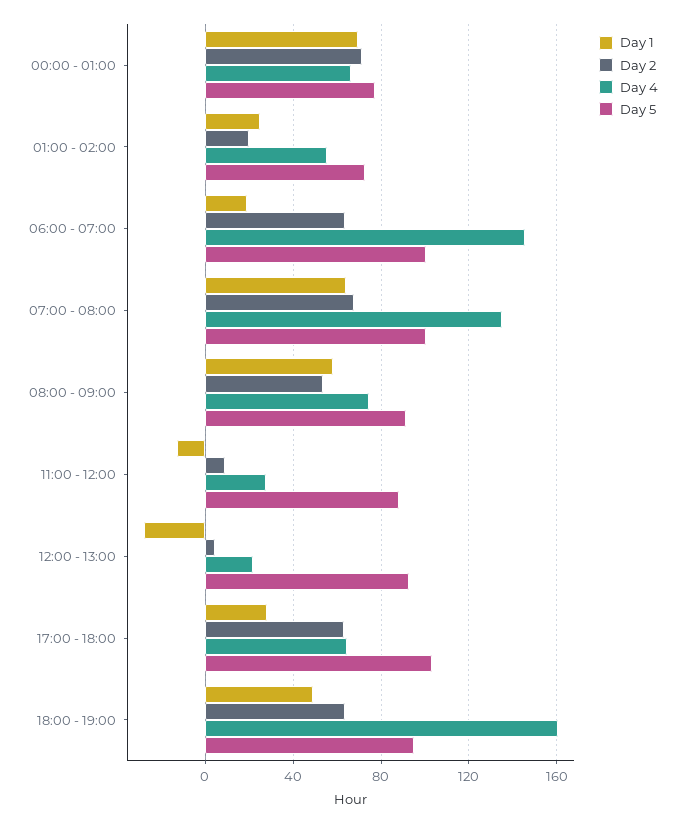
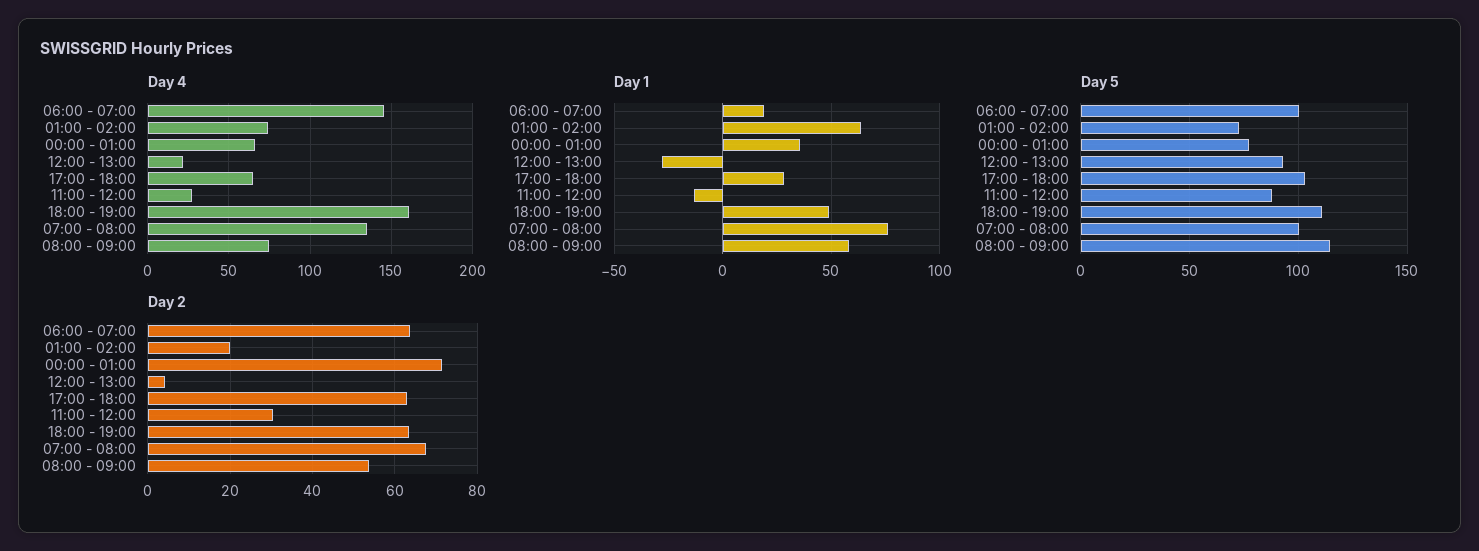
Day 1, 00:00 - 01:00: 70 -> 35
Day 1, 01:00 - 02:00: 25 -> 65
Day 4, 01:00 - 02:00: 55 -> 75
Day 1, 07:00 - 08:00: 65 -> 75
Day 5, 08:00 - 09:00: 90 -> 115
Day 2, 11:00 - 12:00: 10 -> 30
Day 5, 18:00 - 19:00: 95 -> 110

